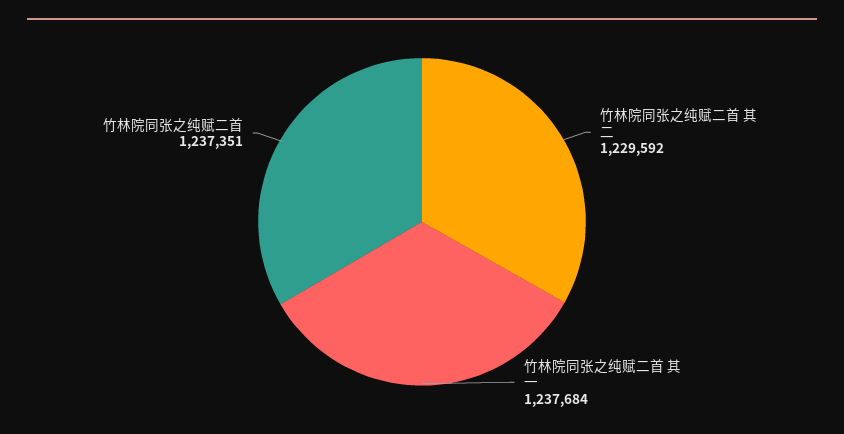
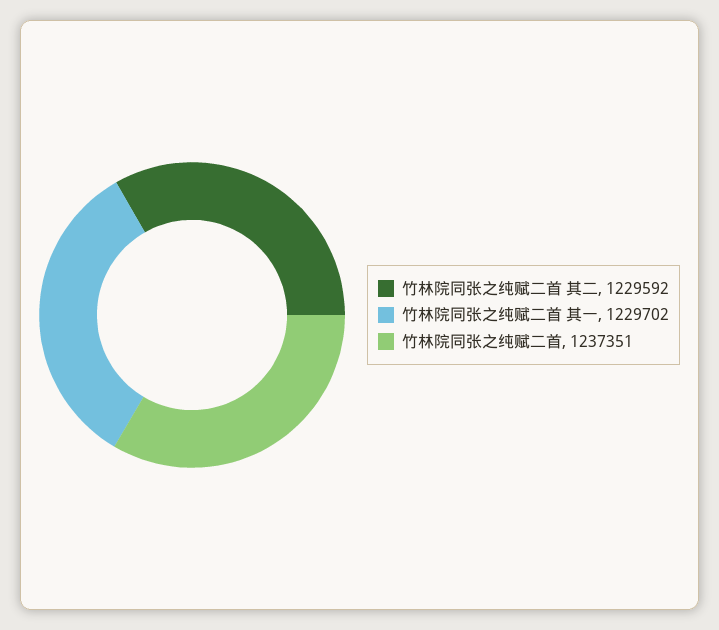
竹林院同张之纯赋二首 其一: 1237684 -> 1229702

